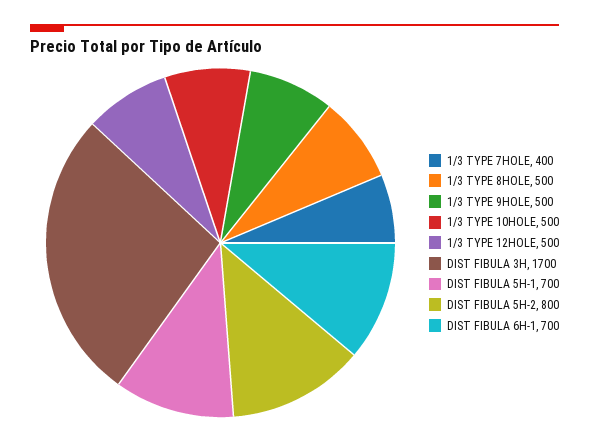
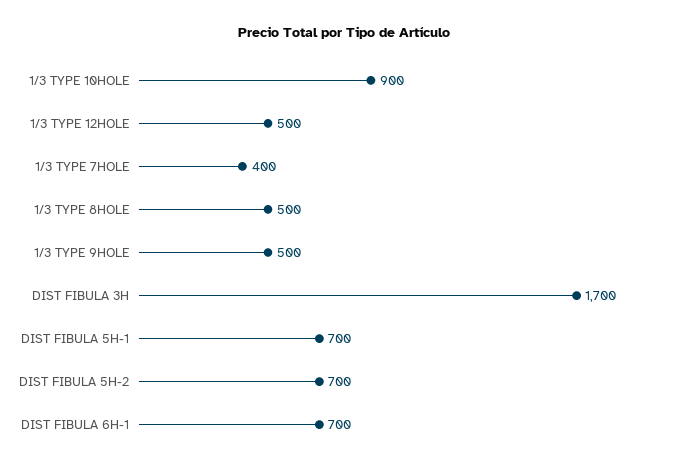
1/3 TYPE 10HOLE: 500 -> 900
DIST FIBULA 5H-2: 800 -> 700

